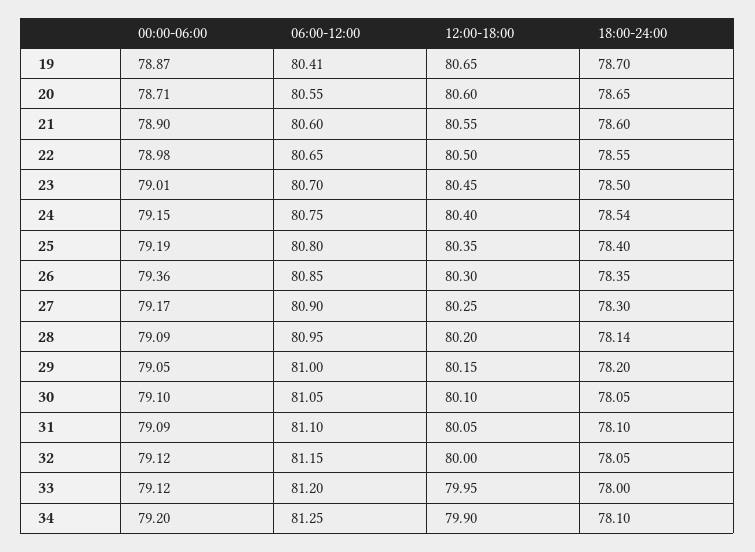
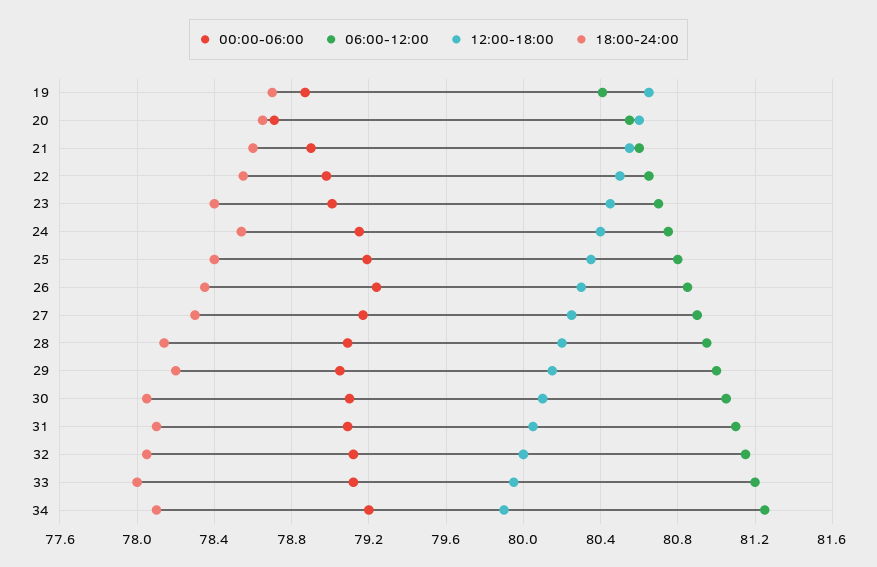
18:00-24:00, 23: 78.5 -> 78.4
00:00-06:00, 26: 79.36 -> 79.25

